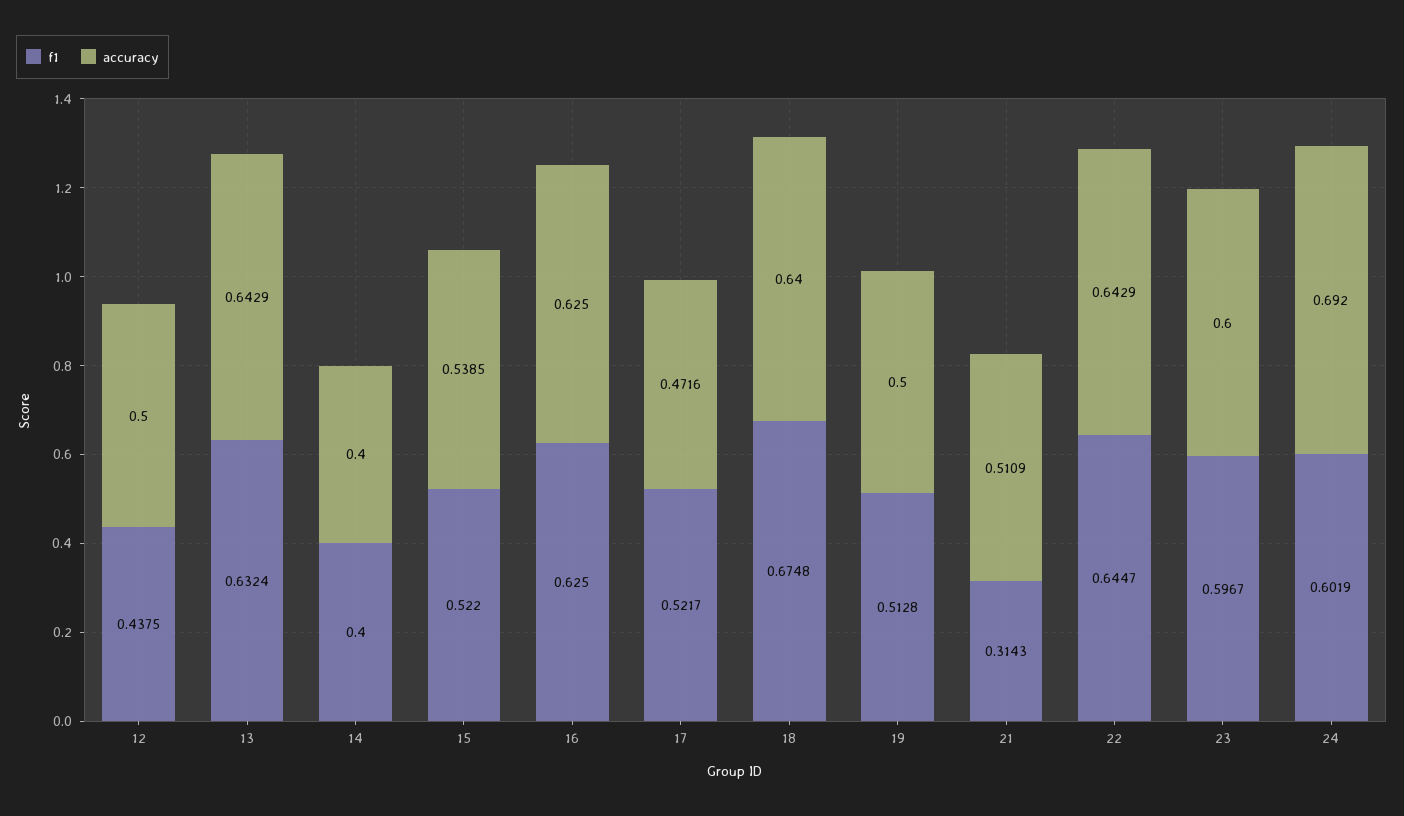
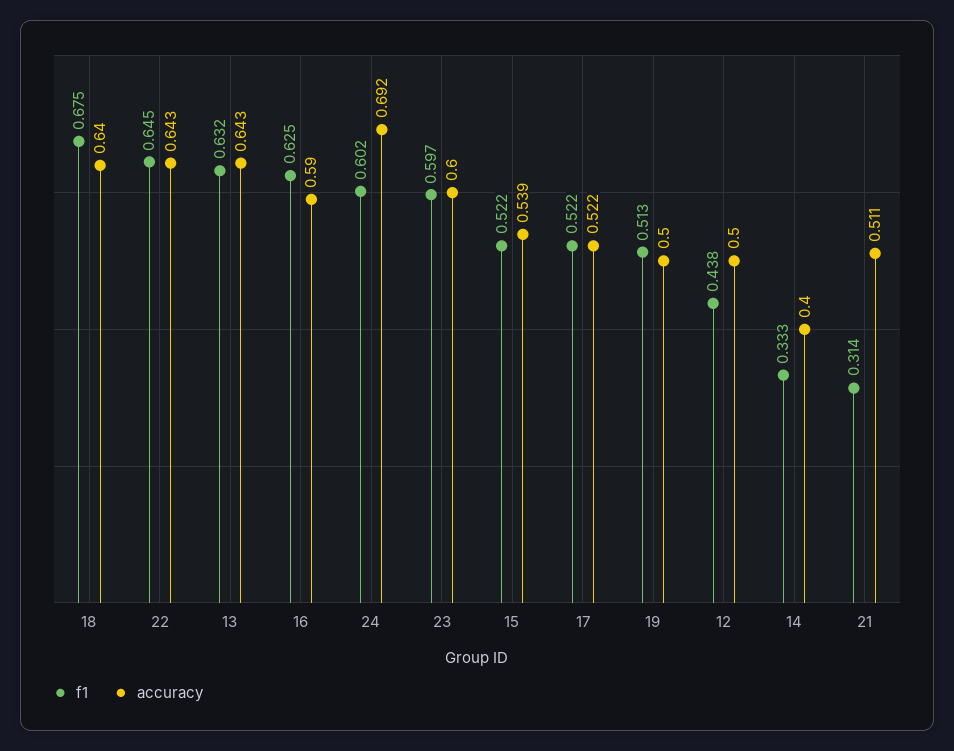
f1, 14: 0.4 -> 0.333
accuracy, 16: 0.625 -> 0.59
accuracy, 17: 0.4716 -> 0.522

